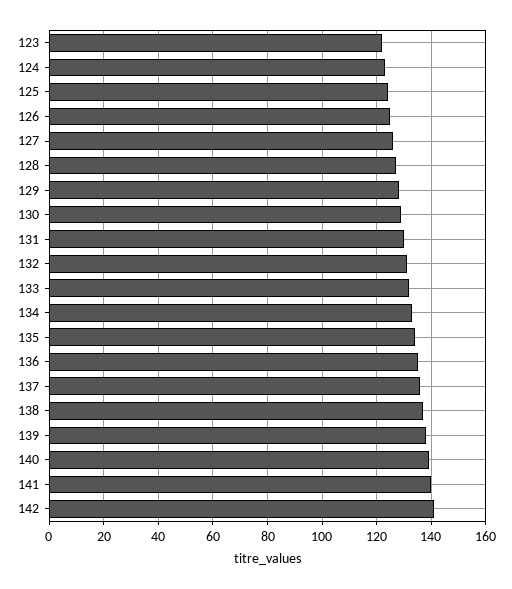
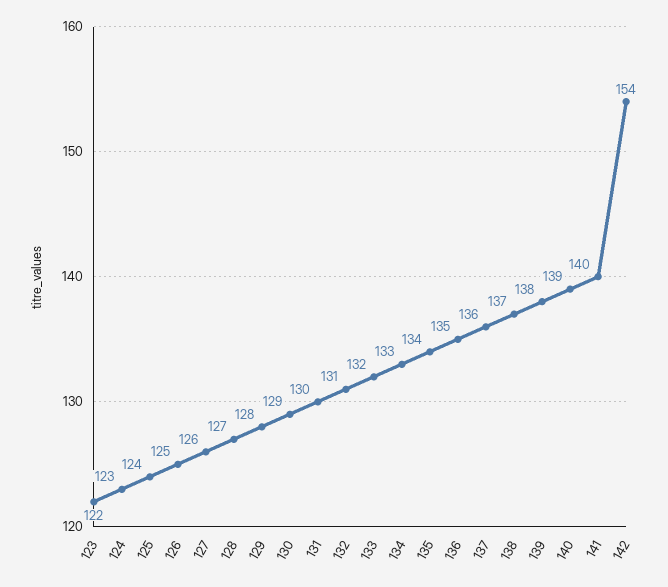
142: 140 -> 154

